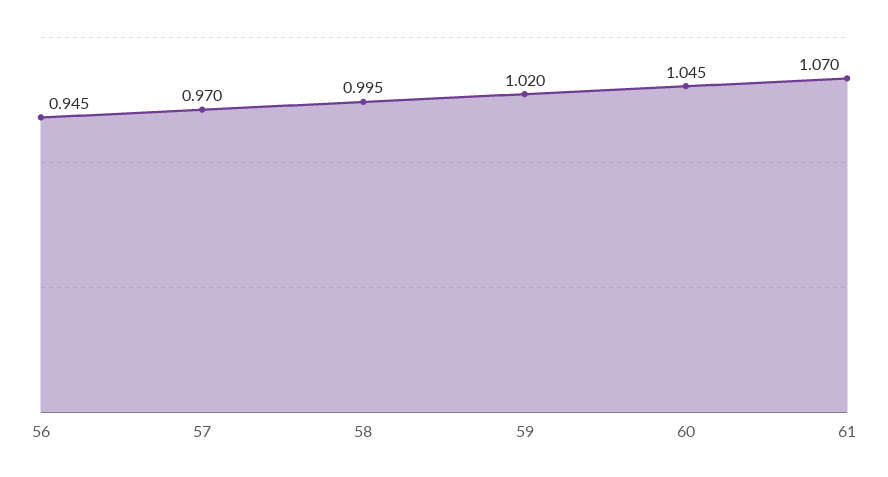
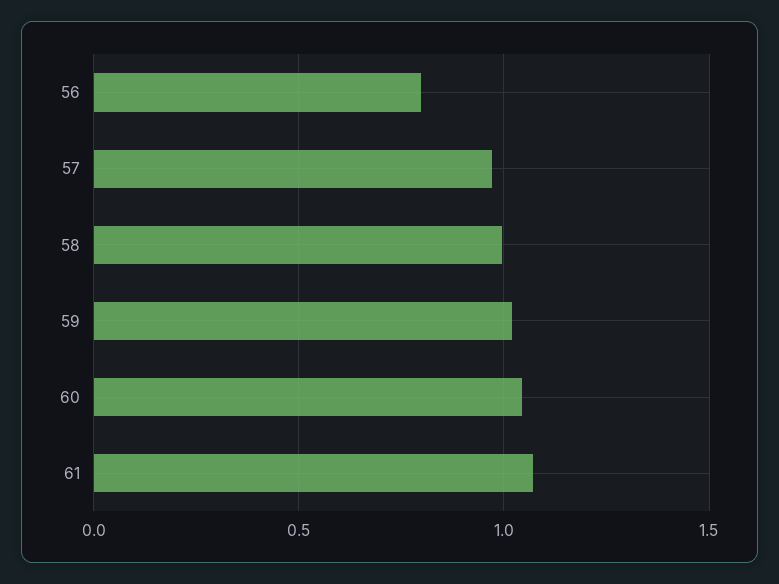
56: 0.945 -> 0.8

